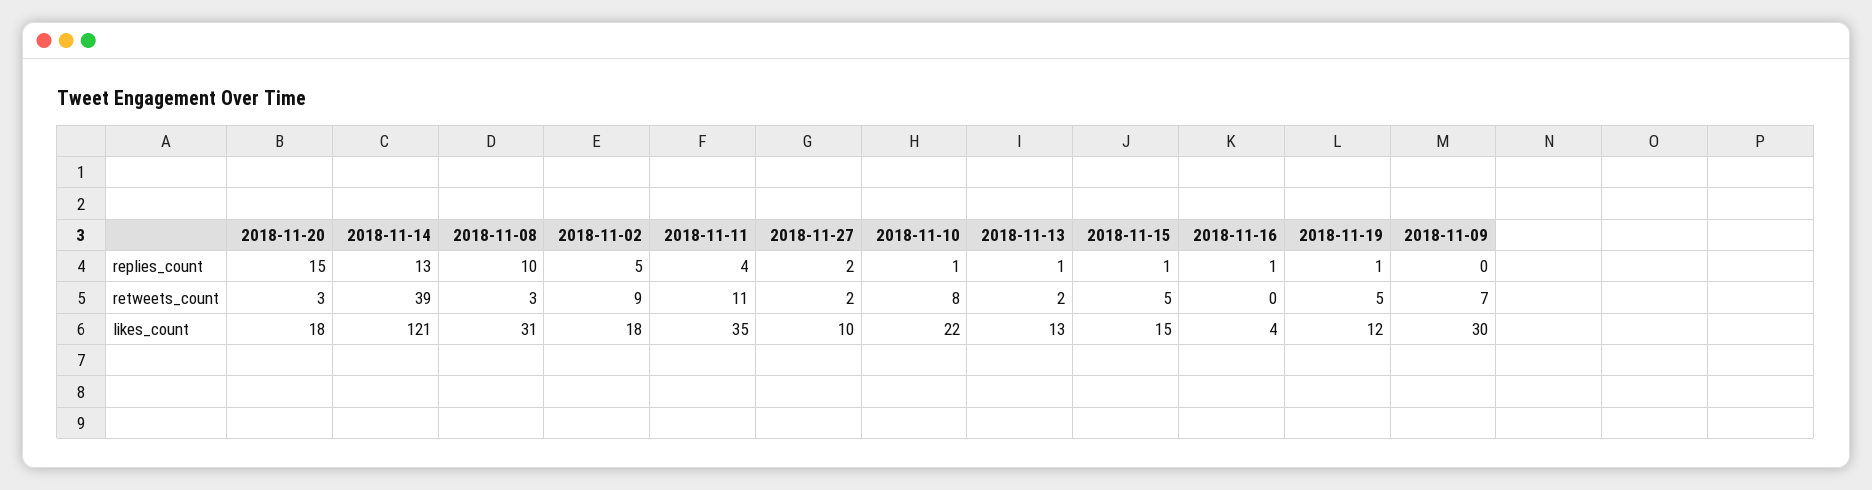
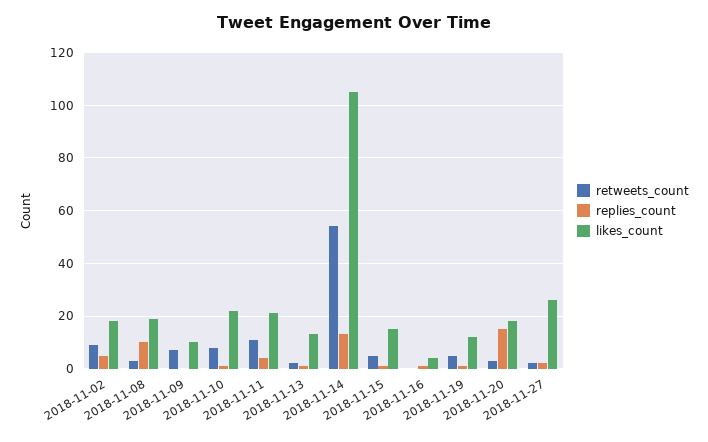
retweets_count, 2018-11-14: 39 -> 55
likes_count, 2018-11-14: 121 -> 105
likes_count, 2018-11-08: 31 -> 20
likes_count, 2018-11-11: 35 -> 20
likes_count, 2018-11-27: 10 -> 25
likes_count, 2018-11-09: 30 -> 10

